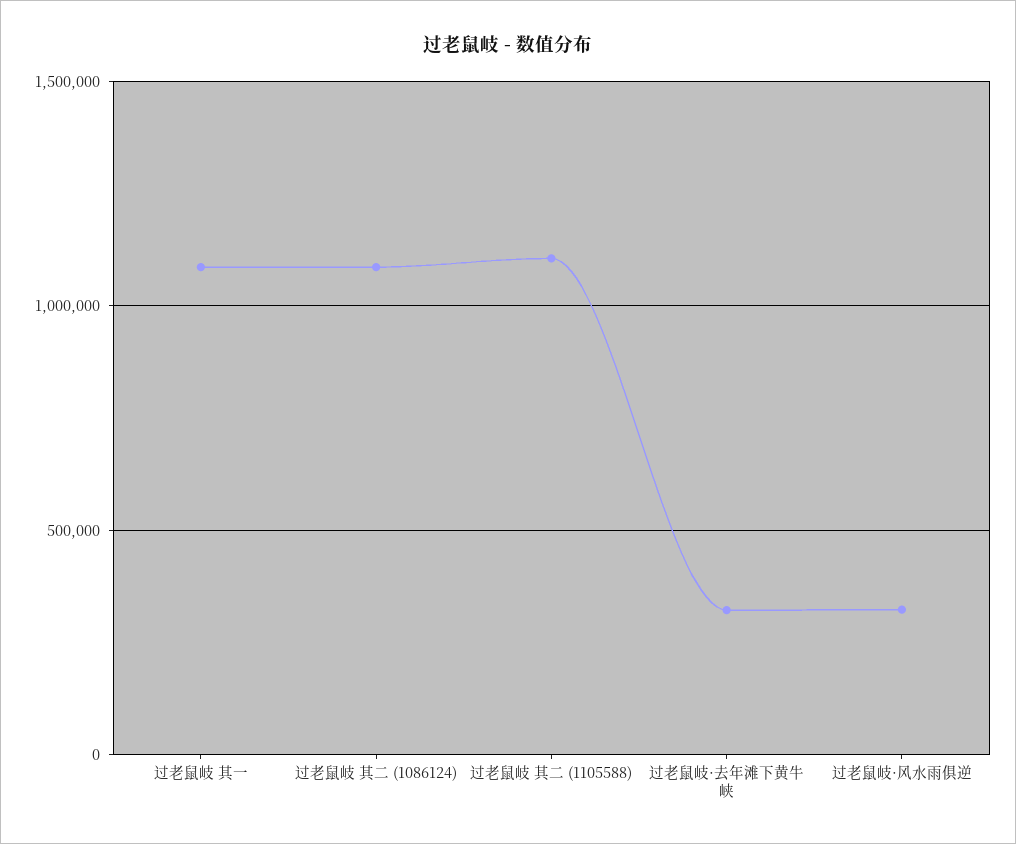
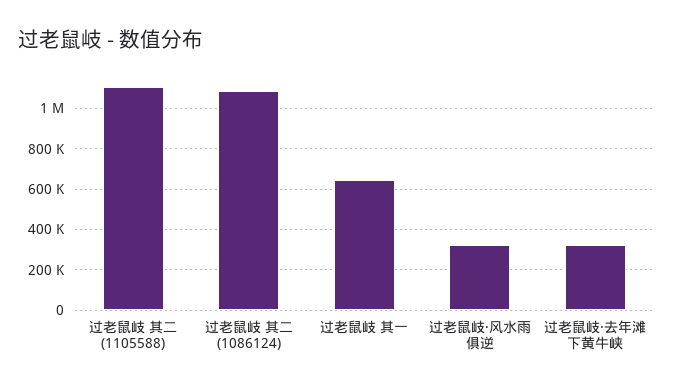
过老鼠岐 其一: 1100000 -> 650000

